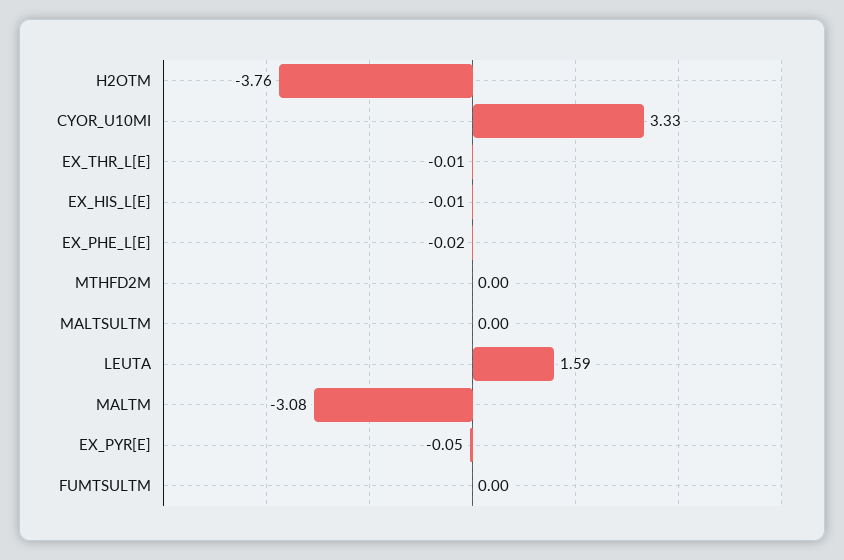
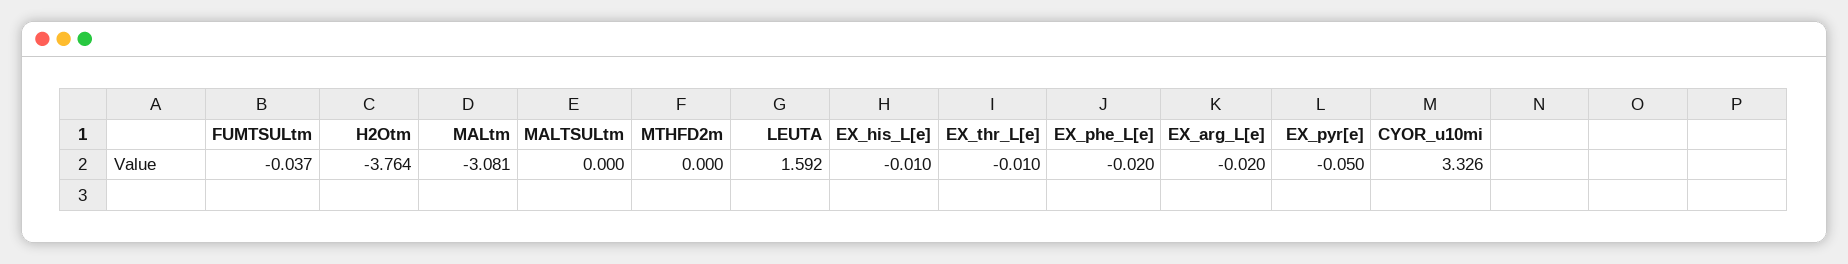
FUMTSULTM: 0 -> -0.037
EX_arg_L[e]: none -> -0.02

